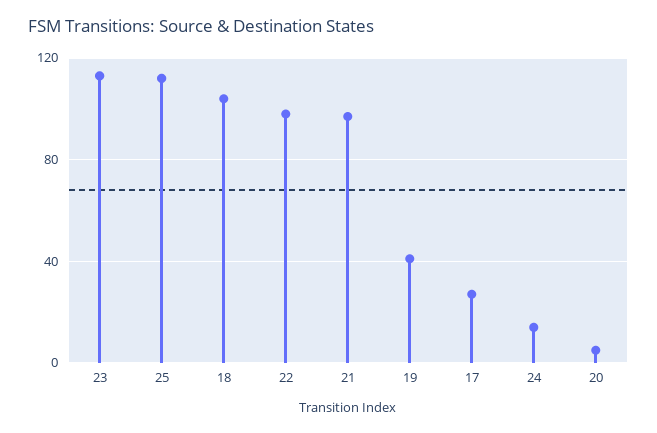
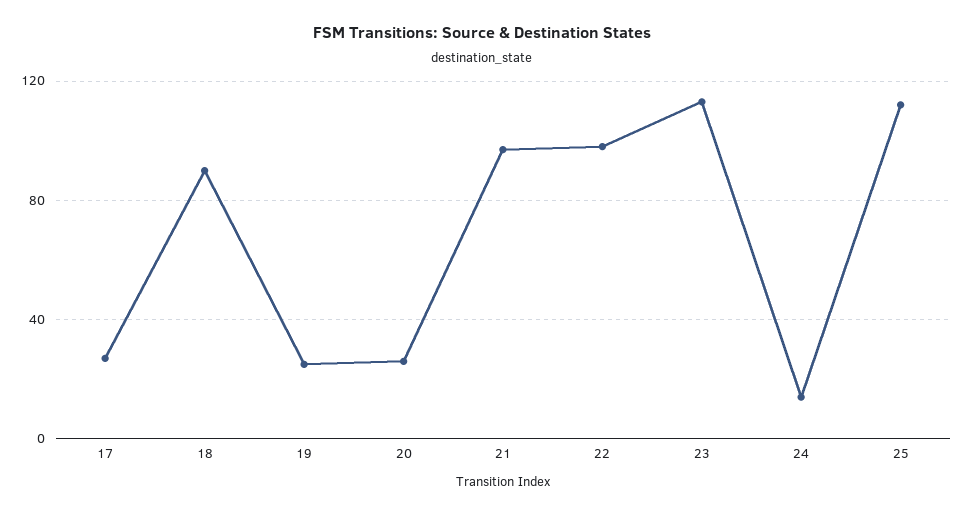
18: 105 -> 90
19: 40 -> 25
20: 5 -> 25

